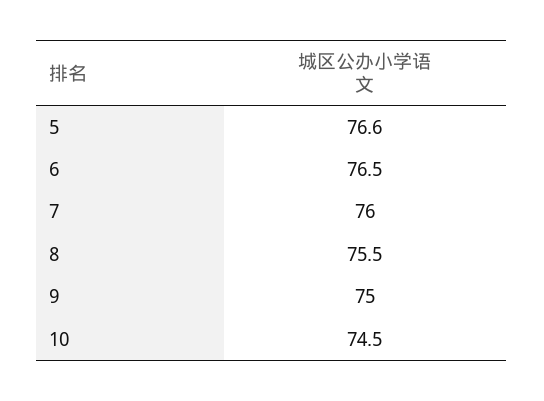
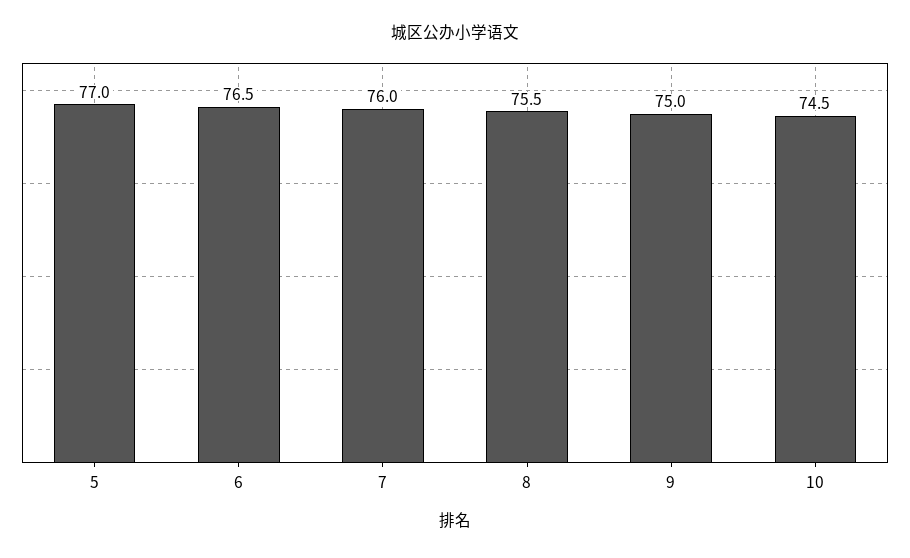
5: 76.6 -> 77

